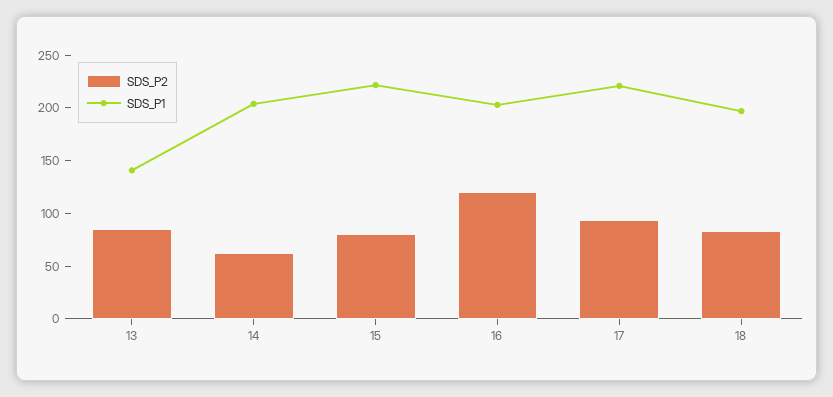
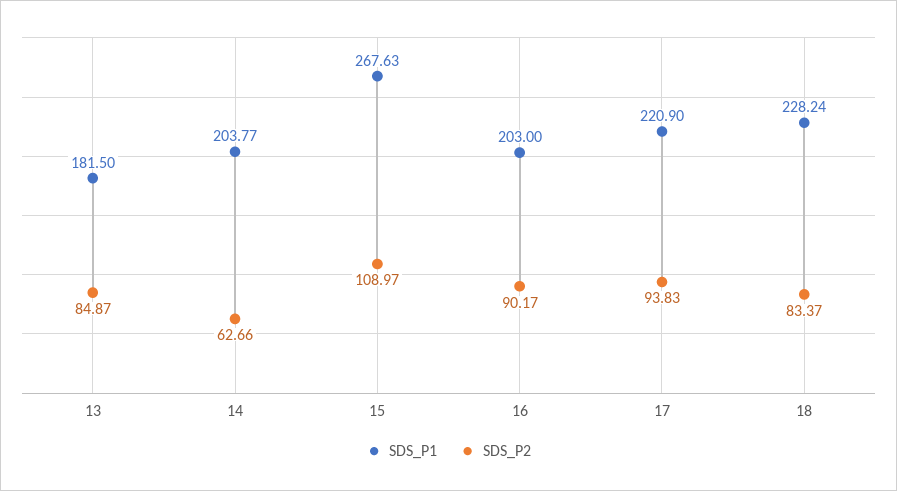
SDS_P1, 13: 140 -> 181.5
SDS_P2, 15: 80 -> 108.97
SDS_P1, 15: 220 -> 267.63
SDS_P2, 16: 120 -> 90.17
SDS_P1, 18: 200 -> 228.24

